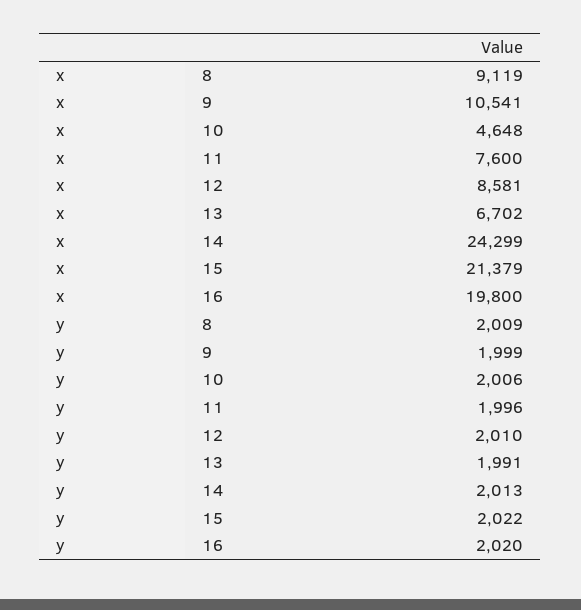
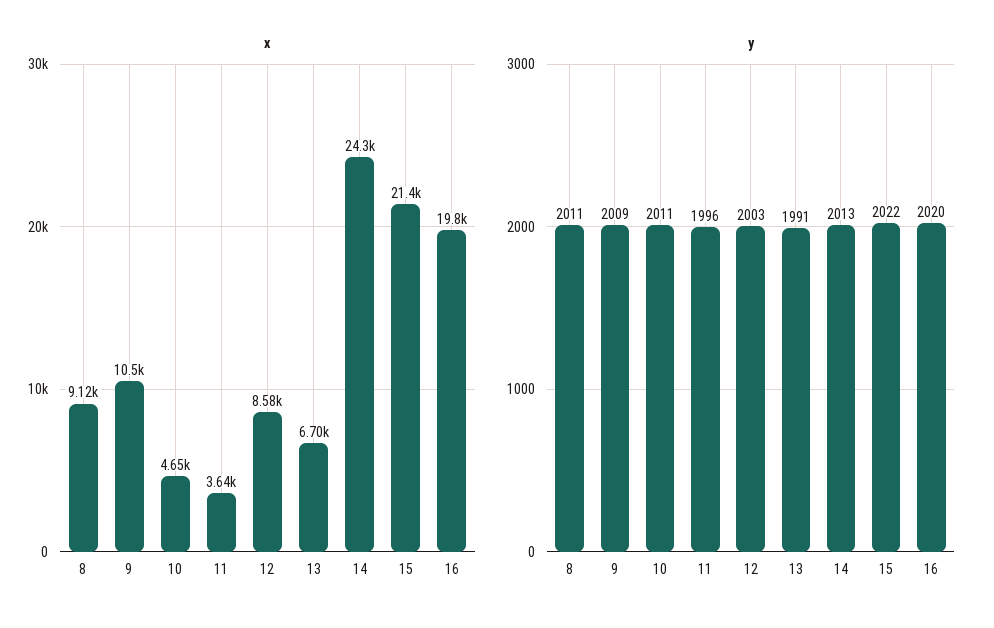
x, 11: 7600 -> 3640
y, 8: 2009 -> 2011
y, 9: 1999 -> 2009
y, 10: 2006 -> 2011
y, 12: 2010 -> 2003

